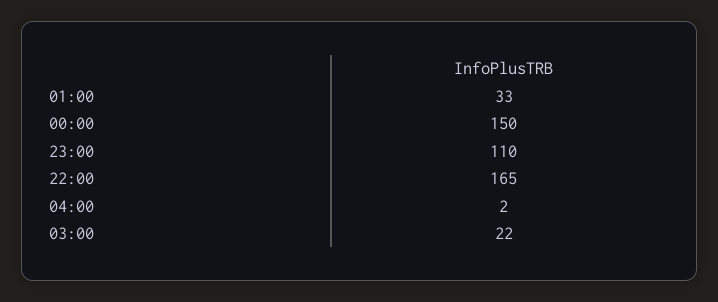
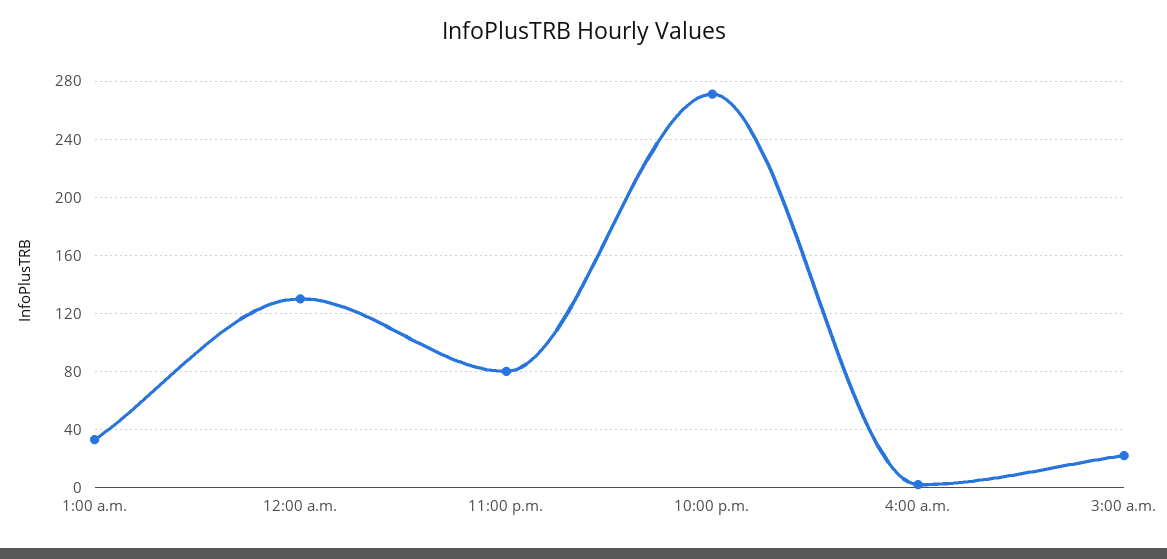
00:00: 150 -> 130
23:00: 110 -> 80
22:00: 165 -> 270

